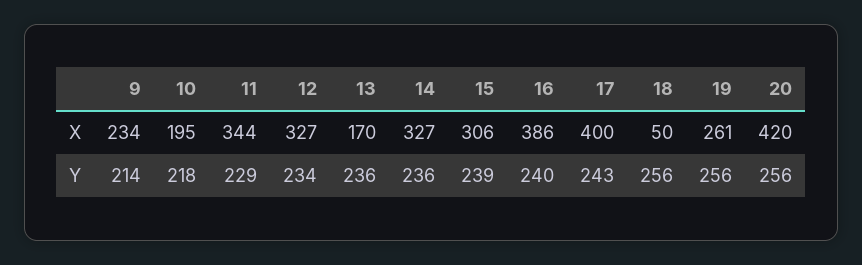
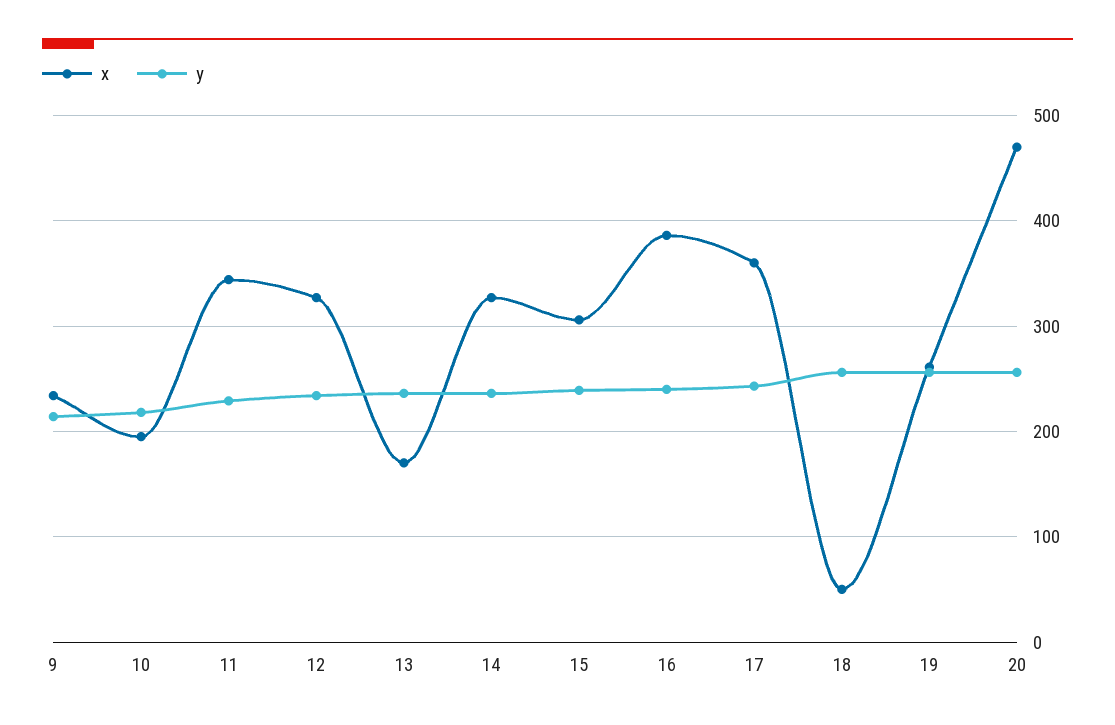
X, 17: 400 -> 360
X, 20: 420 -> 470

